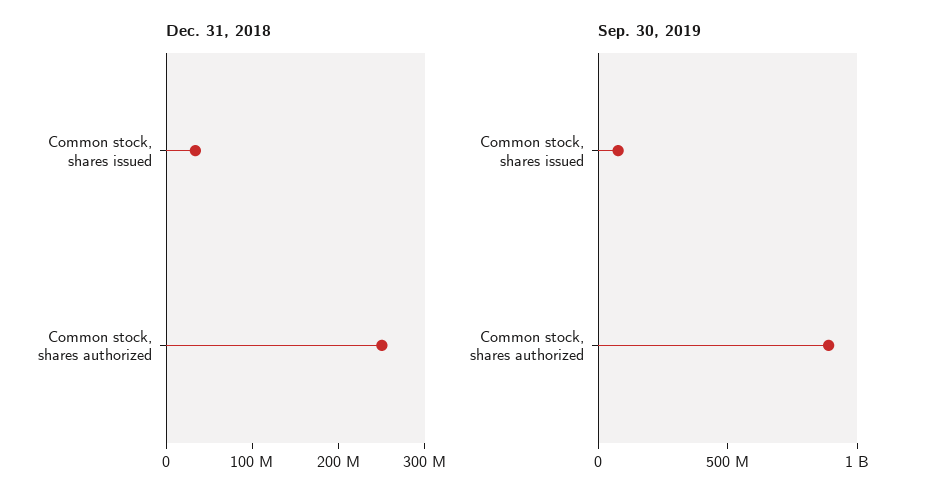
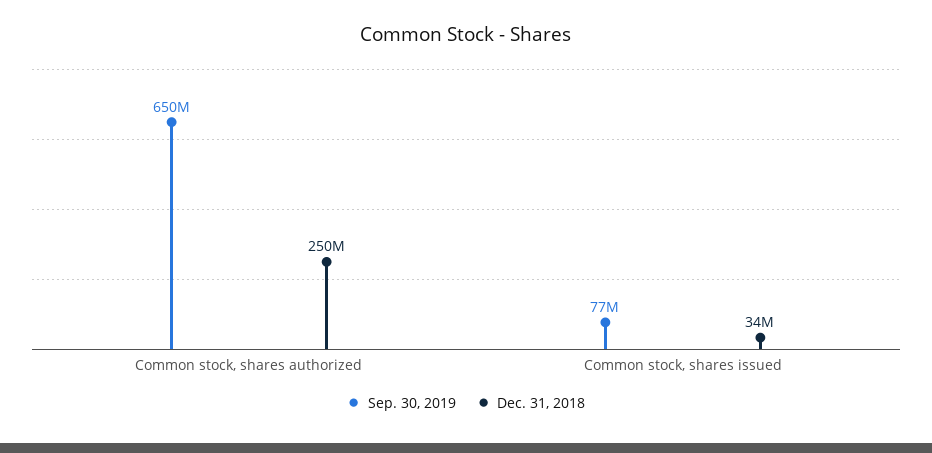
Sep. 30, 2019, Common stock, shares authorized: 900000000 -> 650000000

